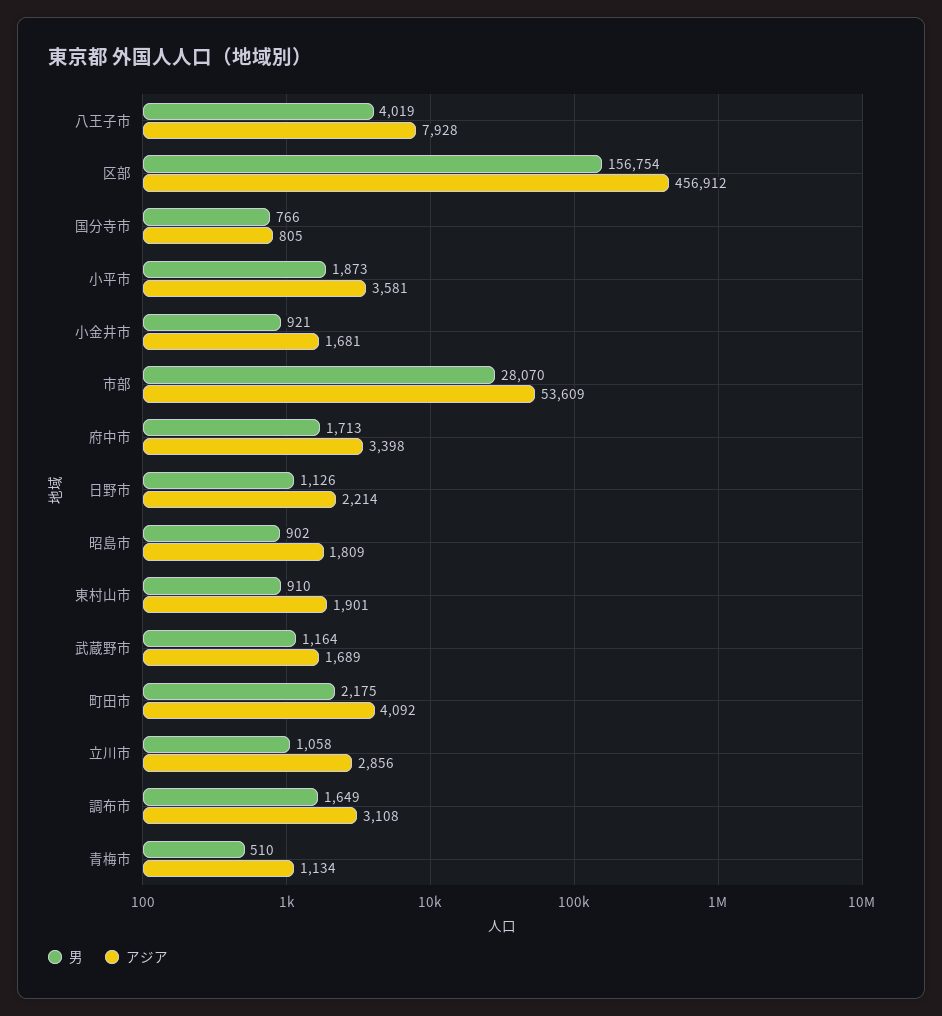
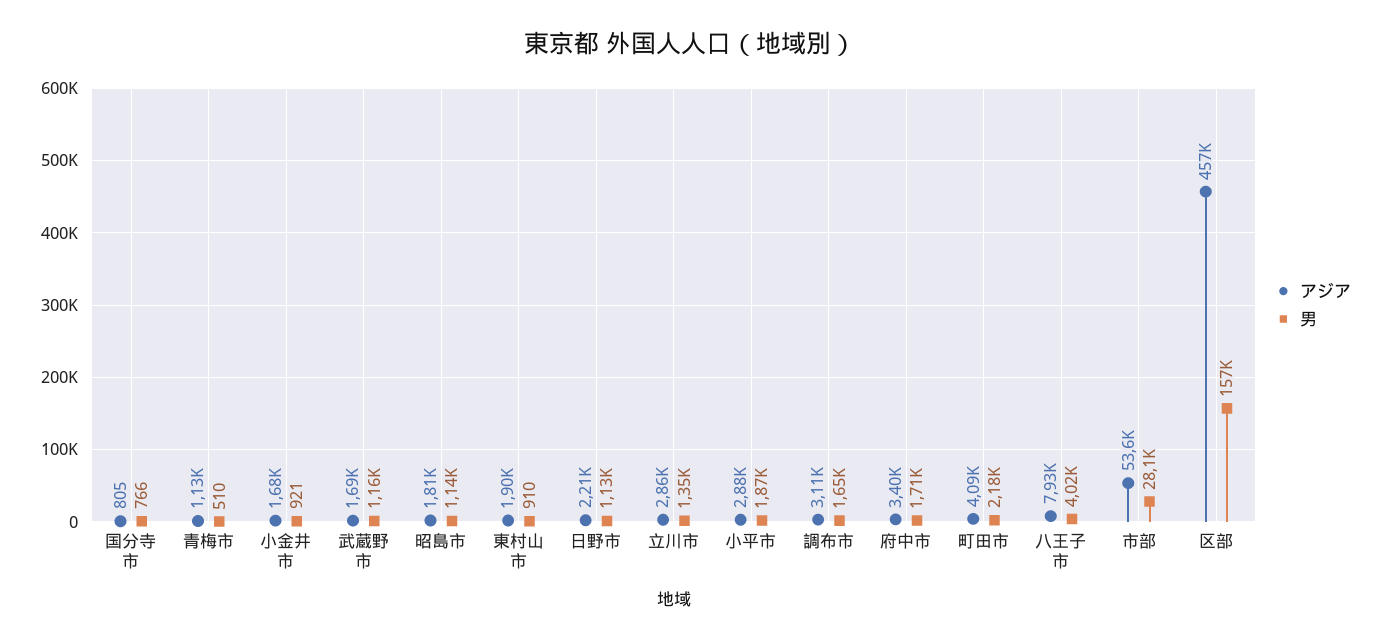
アジア, 小平市: 3581 -> 2880
男, 昭島市: 902 -> 1140
男, 立川市: 1058 -> 1350

